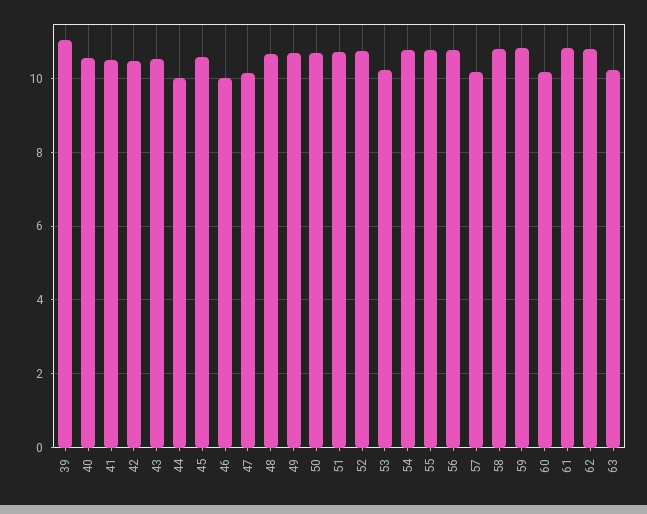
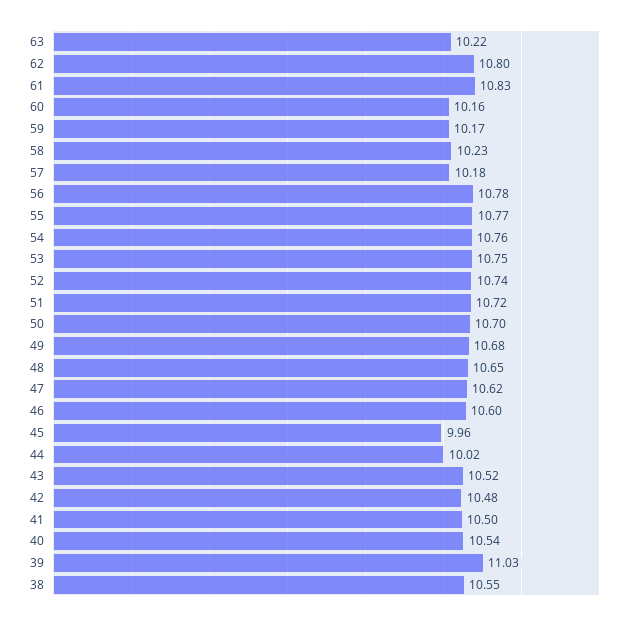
45: 10.6 -> 9.96
46: 10 -> 10.6
47: 10.2 -> 10.62
53: 10.2 -> 10.75
58: 10.8 -> 10.23
59: 10.8 -> 10.17
38: none -> 10.55

